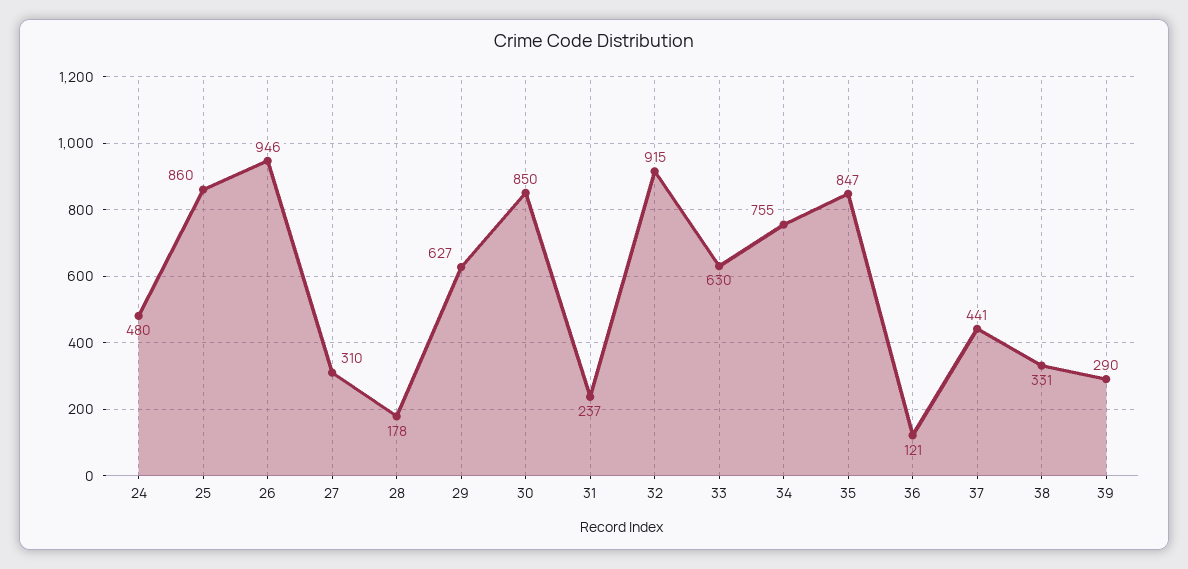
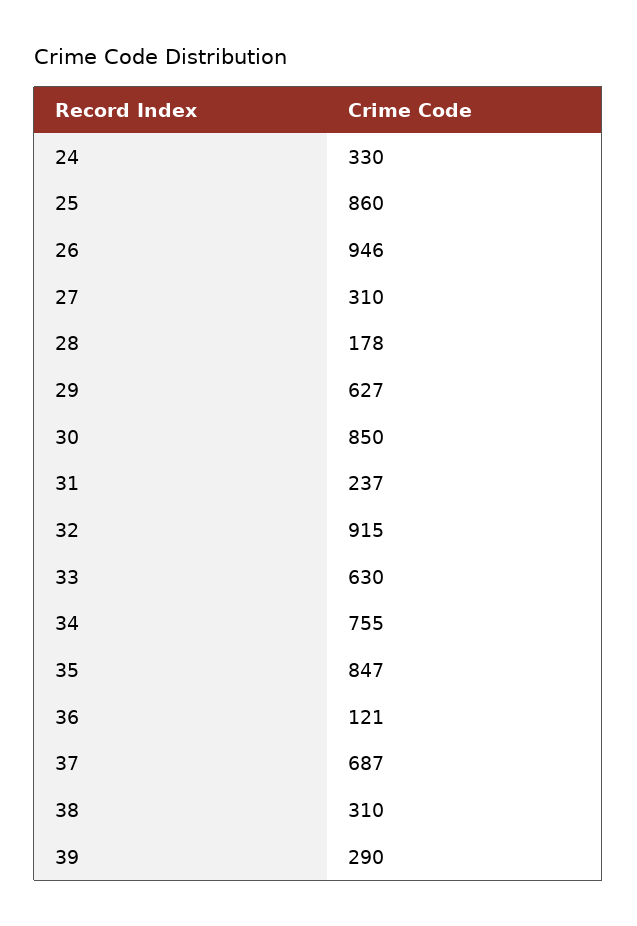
24: 480 -> 330
37: 441 -> 687
38: 331 -> 310

